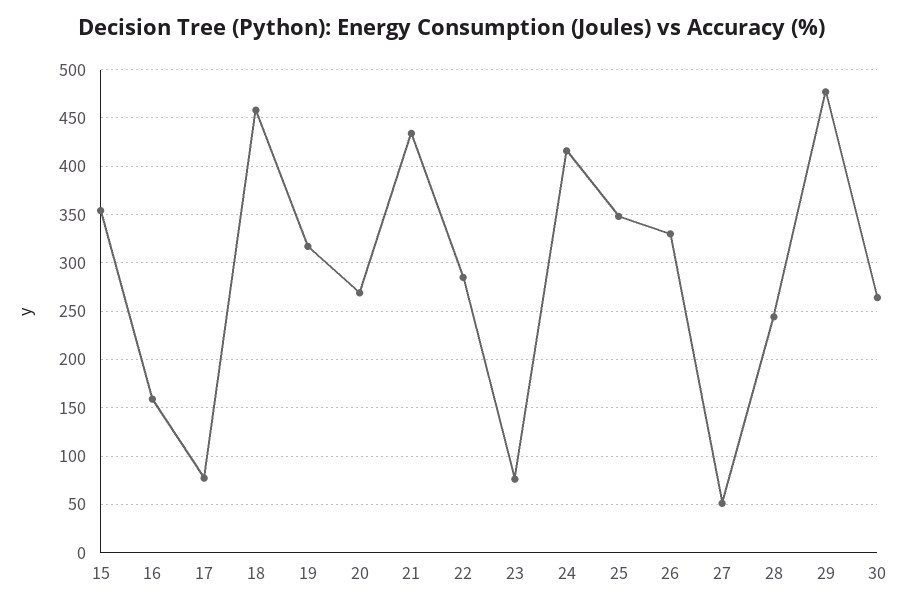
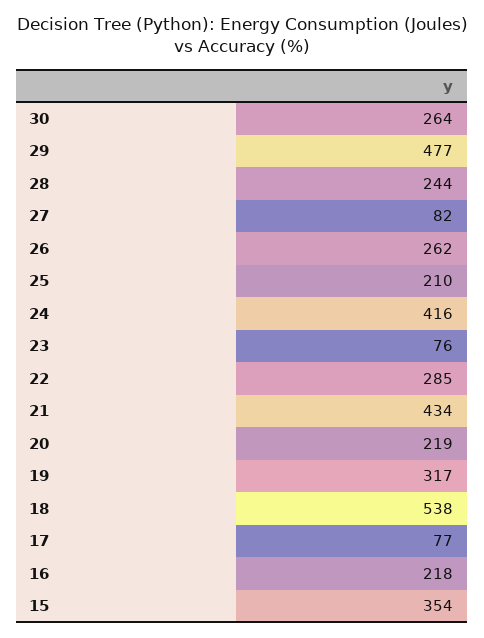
16: 160 -> 218
18: 460 -> 538
20: 270 -> 219
25: 350 -> 210
26: 330 -> 262
27: 50 -> 82

